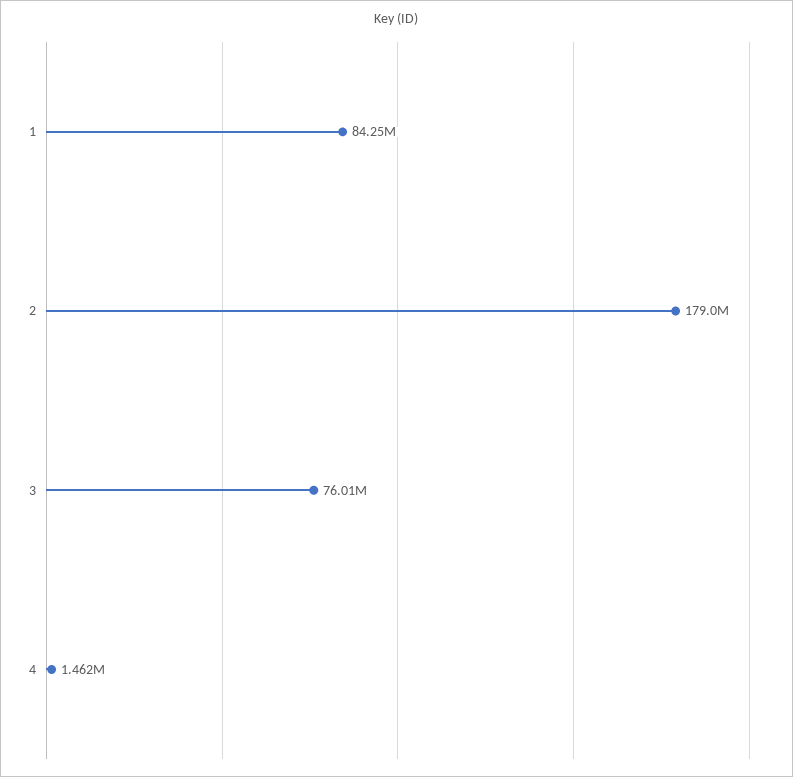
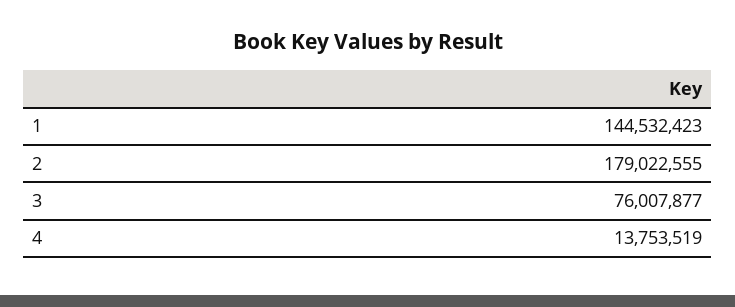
1: 84250000 -> 144532423
4: 1462000 -> 13753519

